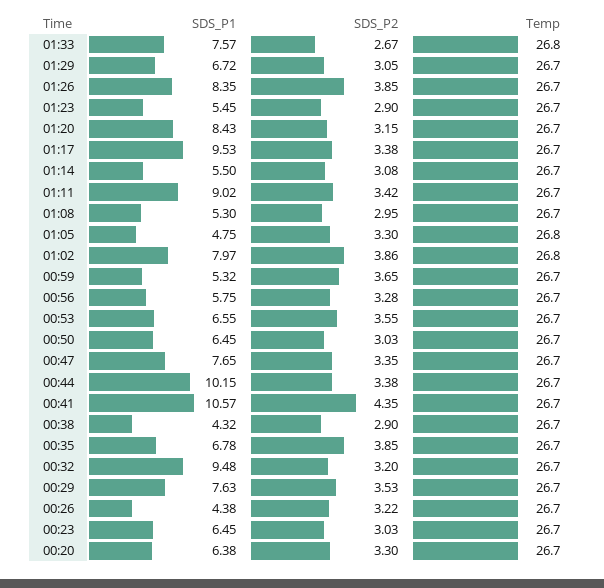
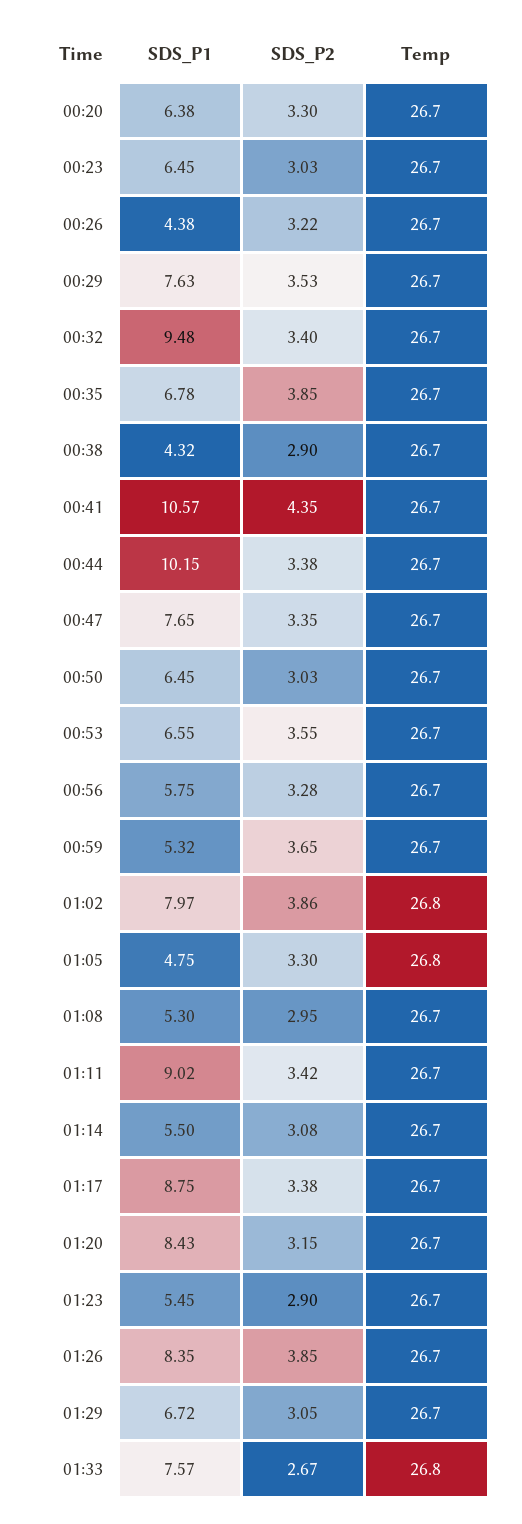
SDS_P1, 01:17: 9.53 -> 8.75
SDS_P2, 00:32: 3.2 -> 3.4

